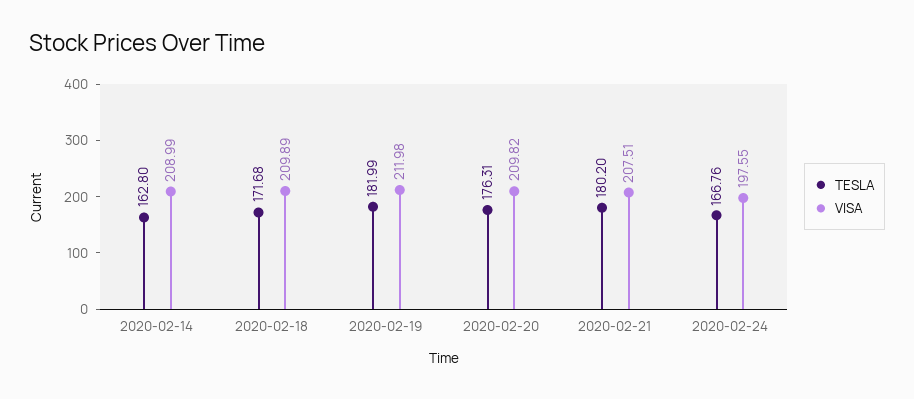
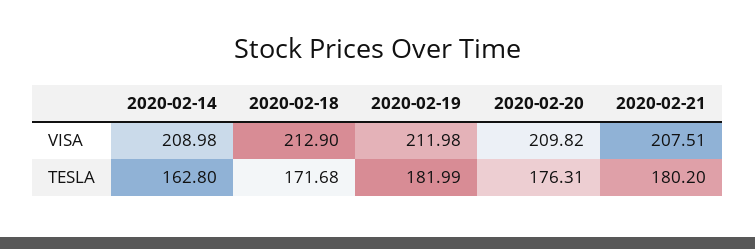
VISA, 2020-02-14: 208.99 -> 208.98
VISA, 2020-02-18: 209.89 -> 212.9
TESLA, 2020-02-24: 166.76 -> none
VISA, 2020-02-24: 197.55 -> none

